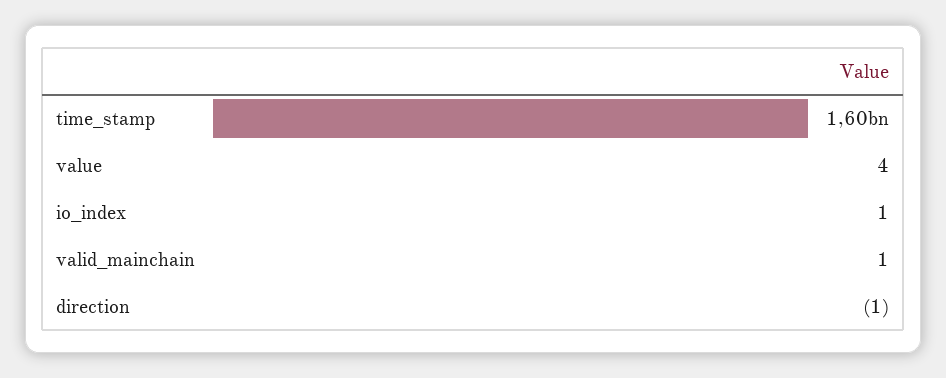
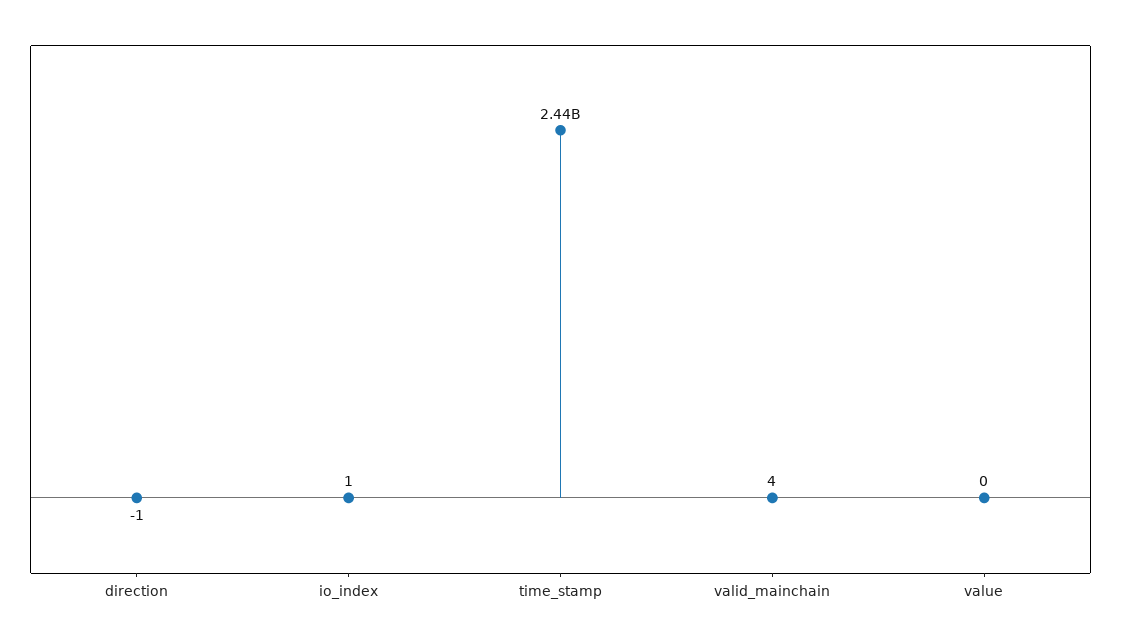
time_stamp: 1600000000 -> 2440000000
value: 4 -> 0
valid_mainchain: 1 -> 4

